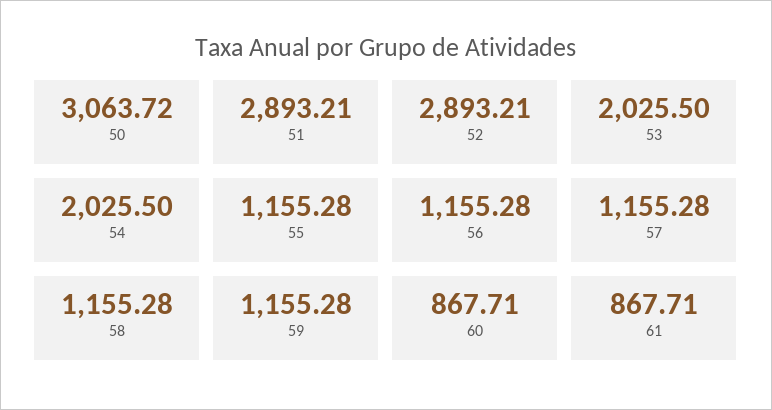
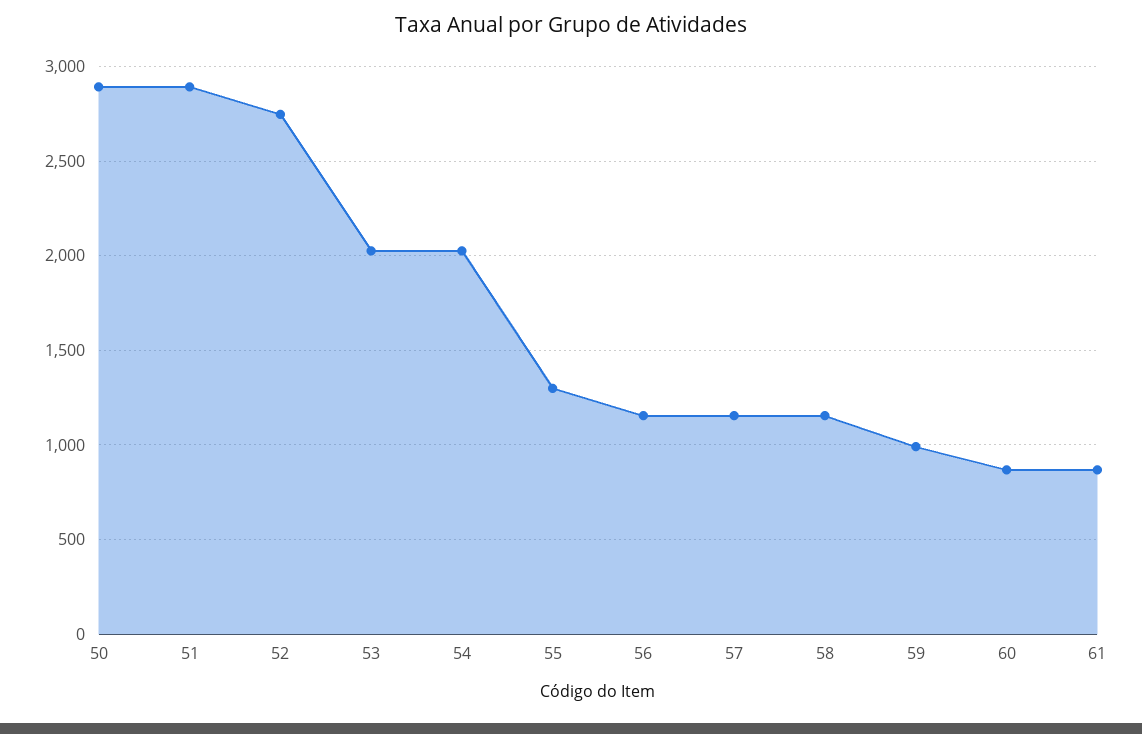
50: 3063.72 -> 2900
52: 2893.21 -> 2750
55: 1155.28 -> 1300
59: 1155.28 -> 1000

